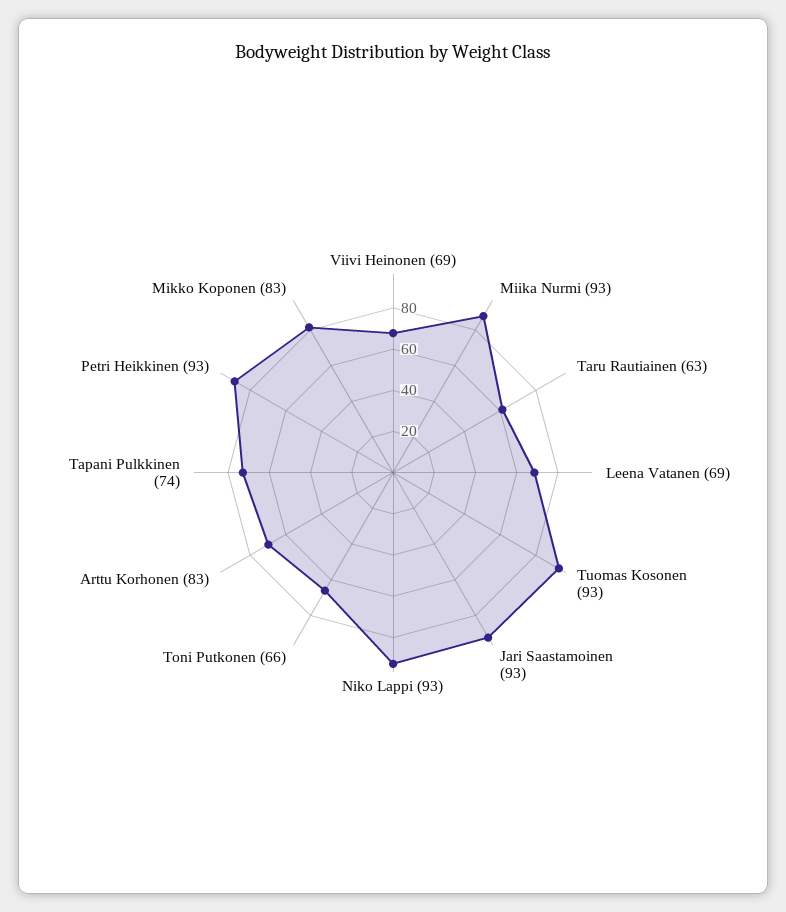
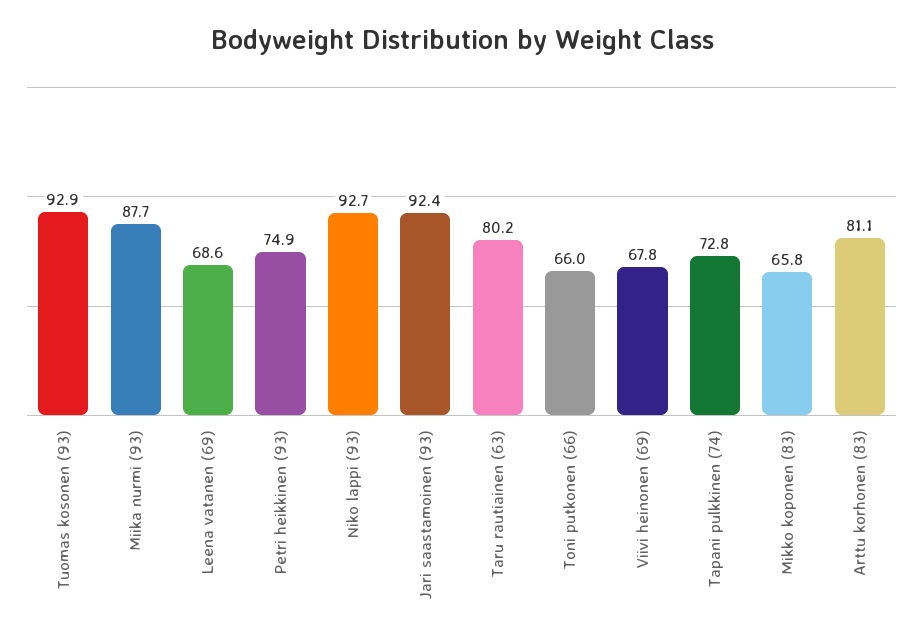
Taru Rautiainen (63): 60 -> 80.2
Arttu Korhonen (83): 70 -> 81.1
Petri Heikkinen (93): 90 -> 74.9
Mikko Koponen (83): 80 -> 65.8

